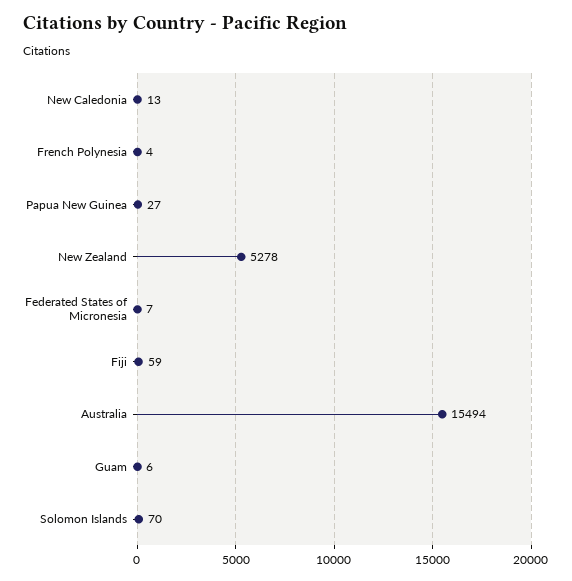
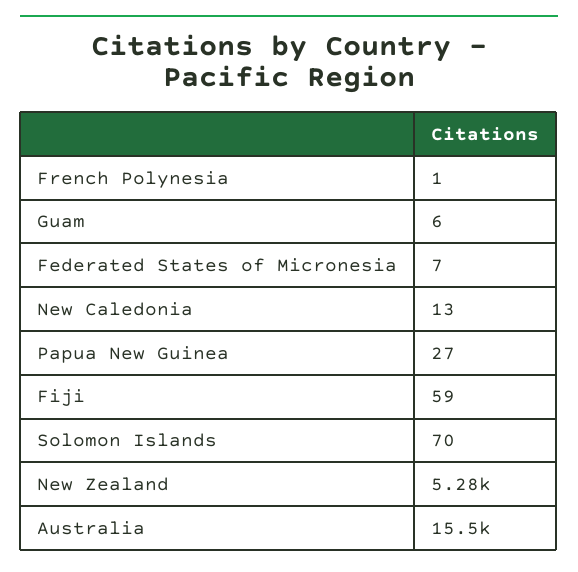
French Polynesia: 4 -> 1

